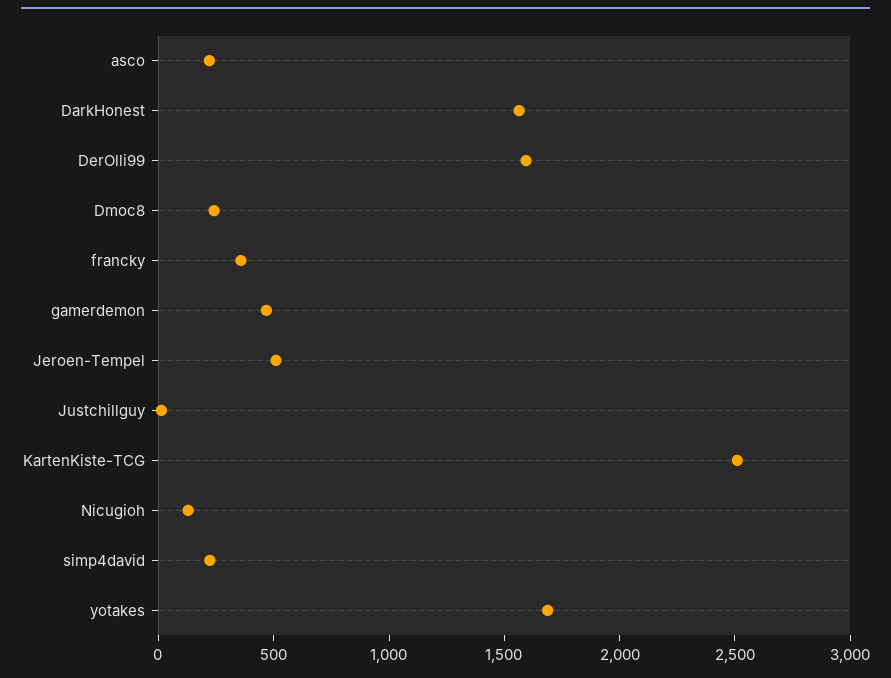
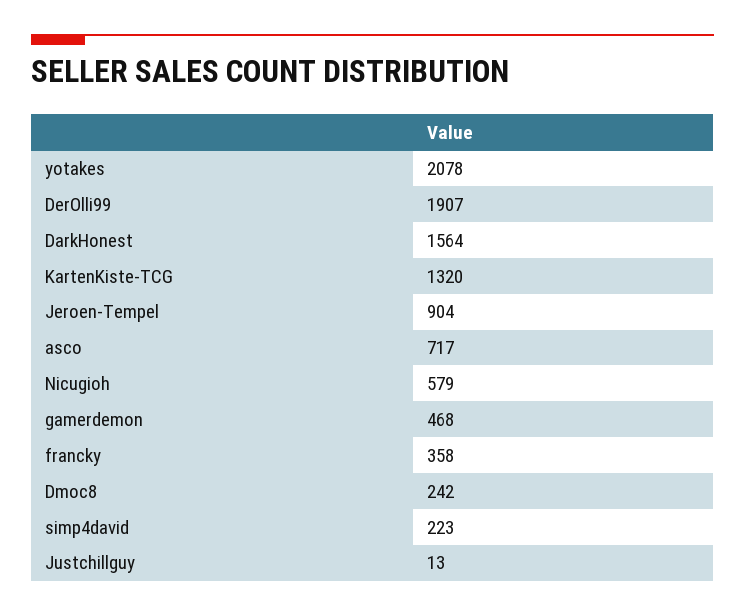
asco: 200 -> 717
DerOlli99: 1600 -> 1907
Jeroen-Tempel: 500 -> 904
KartenKiste-TCG: 2500 -> 1320
Nicugioh: 100 -> 579
yotakes: 1700 -> 2078

